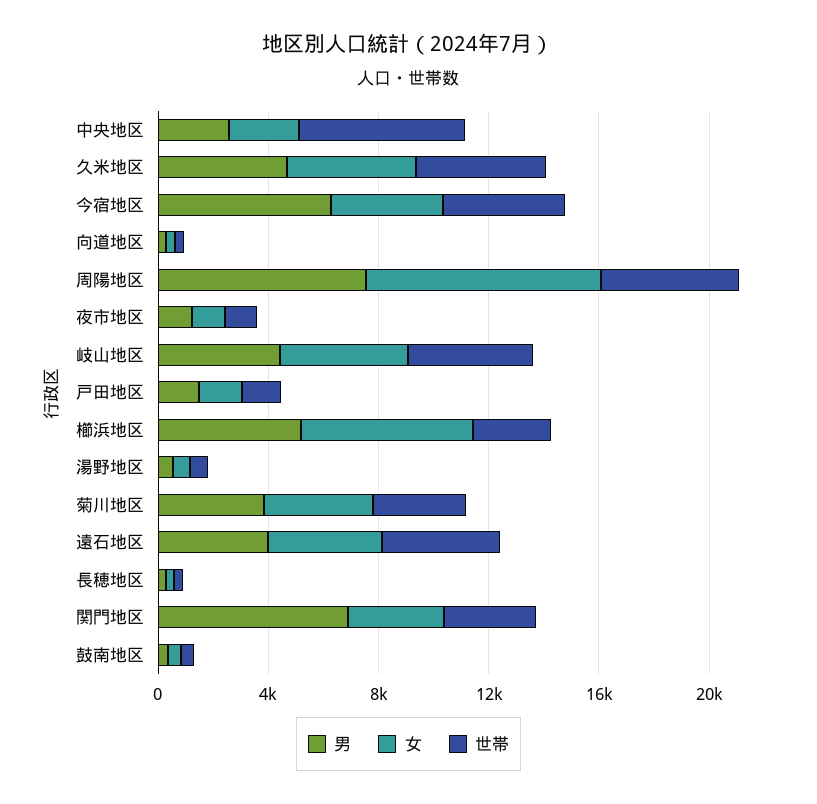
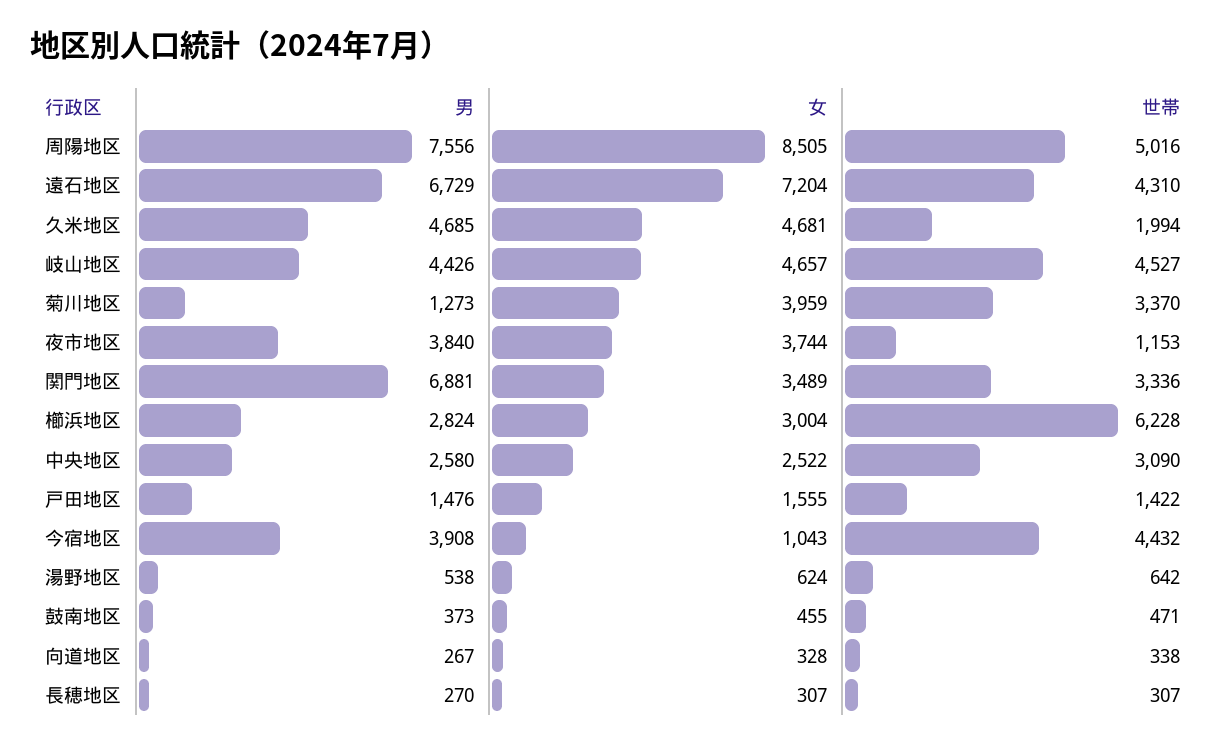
世帯, 中央地区: 6000 -> 3090
世帯, 久米地区: 5000 -> 1994
男, 今宿地区: 6000 -> 3908
女, 今宿地区: 4000 -> 1043
男, 夜市地区: 1000 -> 3840
女, 夜市地区: 1000 -> 3744
男, 櫛浜地区: 5000 -> 2824
女, 櫛浜地区: 6000 -> 3004
世帯, 櫛浜地区: 3000 -> 6228
男, 菊川地区: 4000 -> 1273
男, 遠石地区: 4000 -> 6729
女, 遠石地区: 4000 -> 7204

